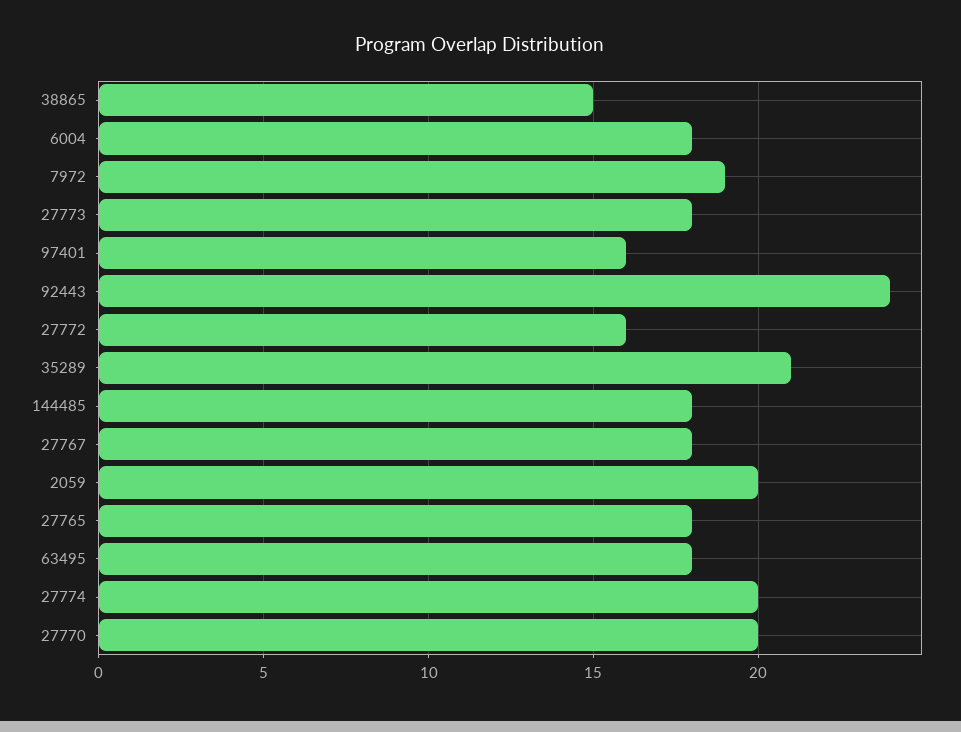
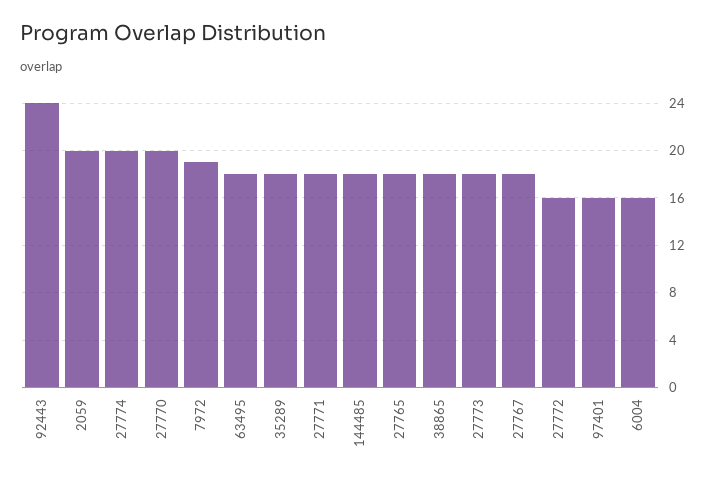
38865: 15 -> 18
6004: 18 -> 16
35289: 21 -> 18
27771: none -> 18

